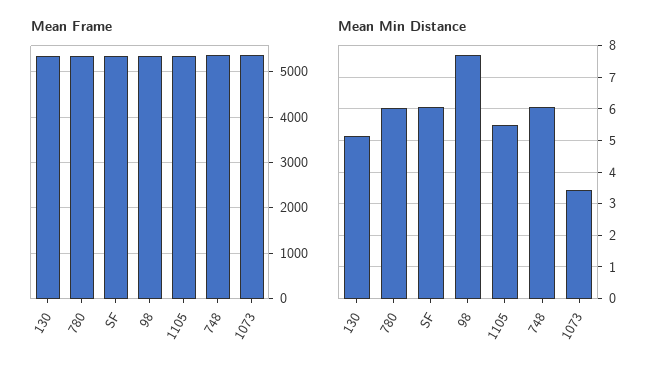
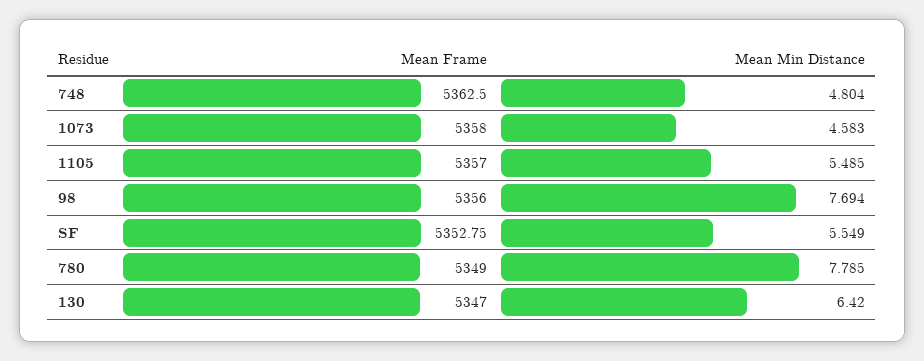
Mean Min Distance, 130: 5.2 -> 6.42
Mean Min Distance, 780: 6 -> 7.785
Mean Min Distance, SF: 6 -> 5.549
Mean Min Distance, 748: 6 -> 4.804
Mean Min Distance, 1073: 3.4 -> 4.583

